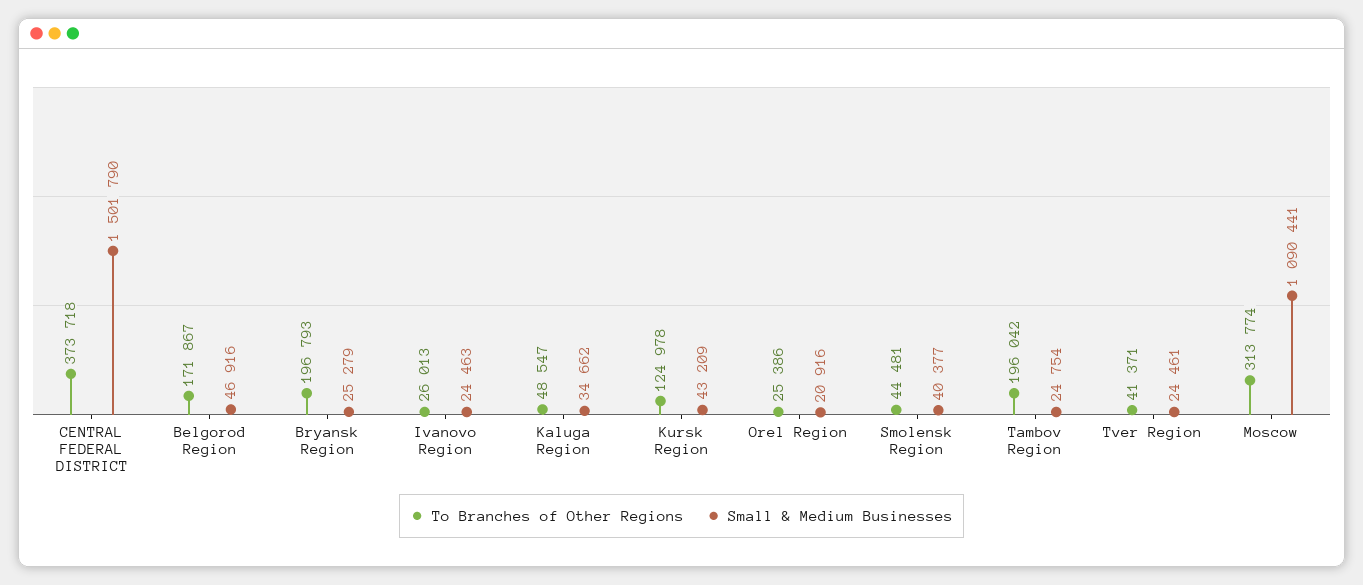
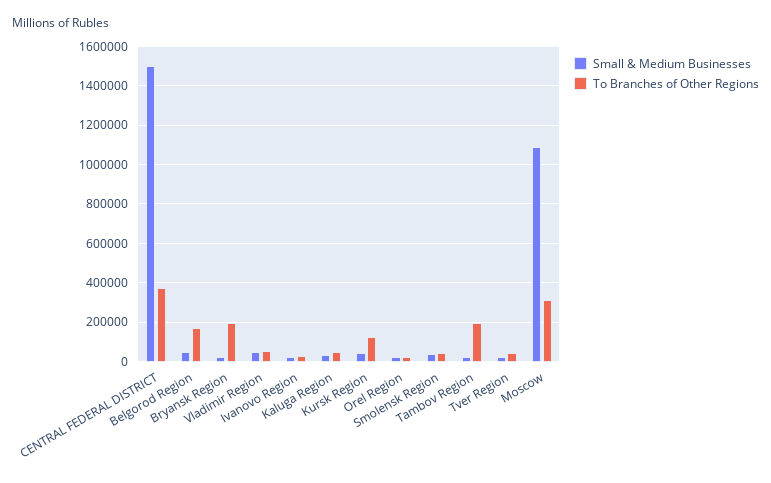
Small & Medium Businesses, Vladimir Region: none -> 50000
To Branches of Other Regions, Vladimir Region: none -> 50000

